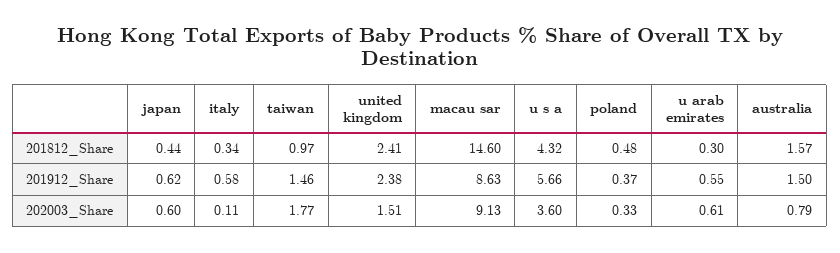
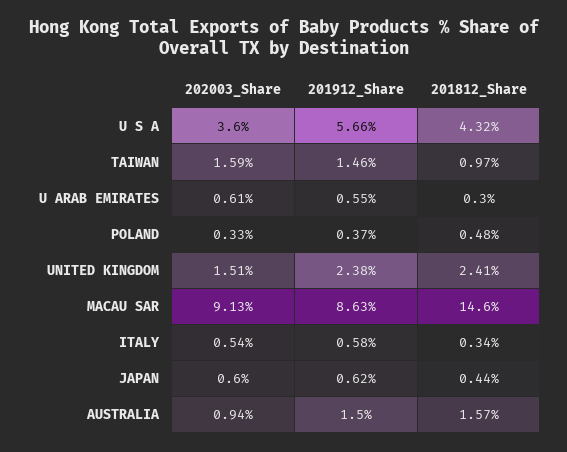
italy, 202003_Share: 0.11 -> 0.54
taiwan, 202003_Share: 1.77 -> 1.59
australia, 202003_Share: 0.79 -> 0.94

